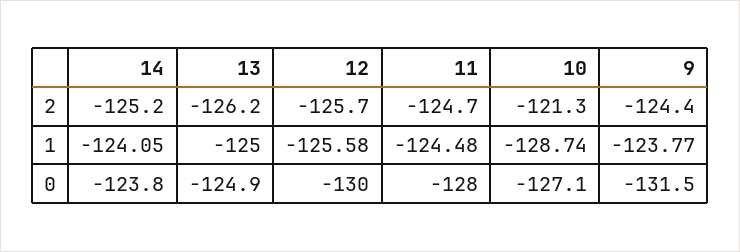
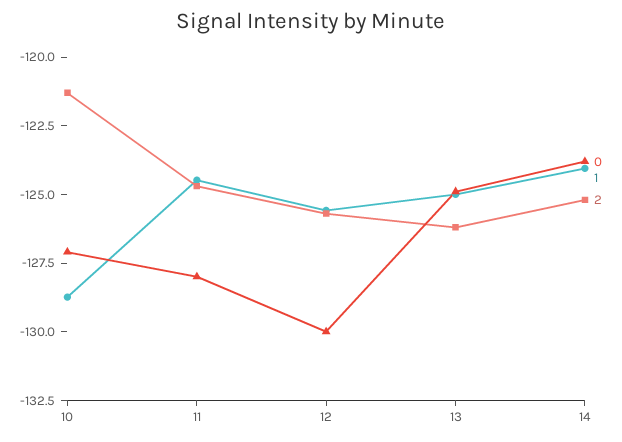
2, 9: -124.4 -> none
1, 9: -123.77 -> none
0, 9: -131.5 -> none

